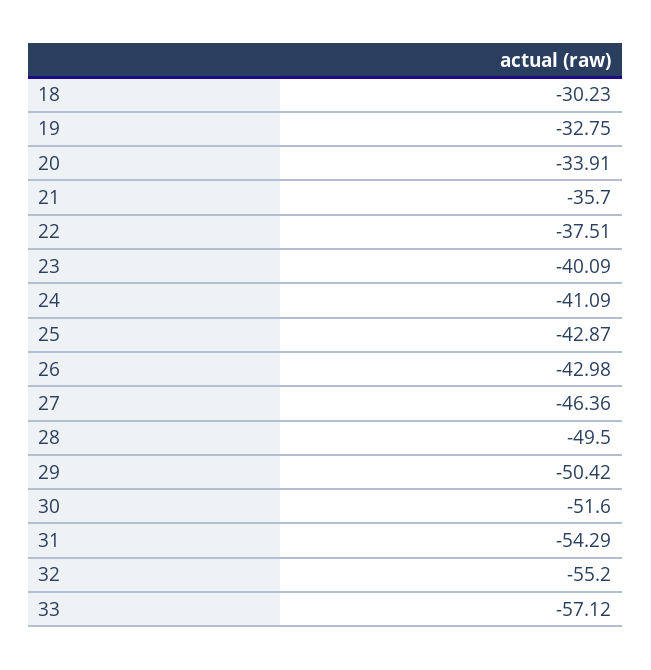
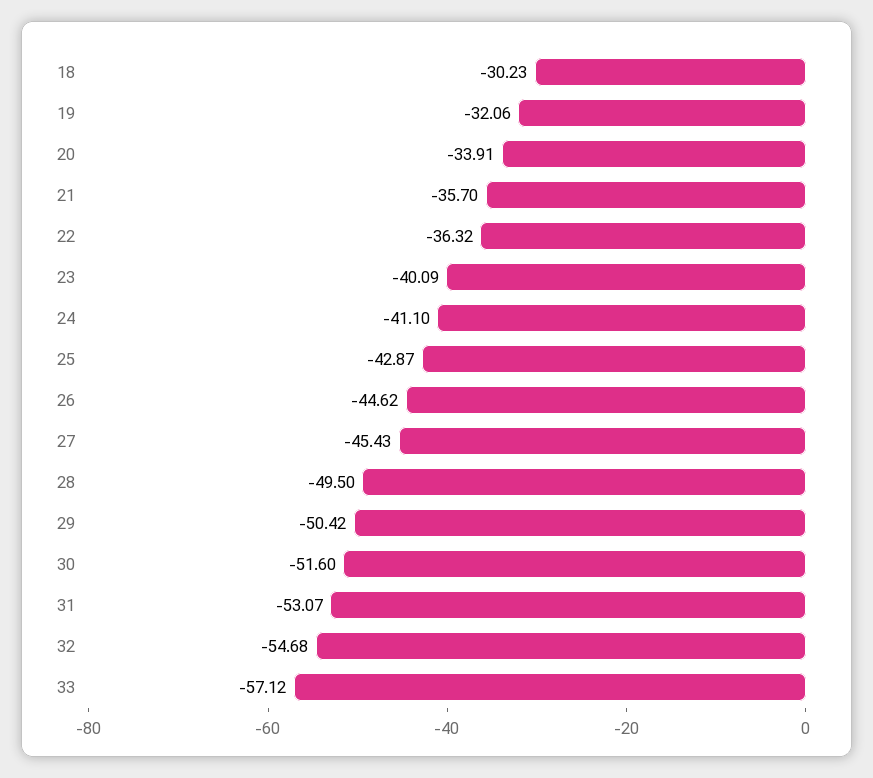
19: -32.75 -> -32.06
22: -37.51 -> -36.32
24: -41.09 -> -41.1
26: -42.98 -> -44.62
27: -46.36 -> -45.43
31: -54.29 -> -53.07
32: -55.2 -> -54.68

